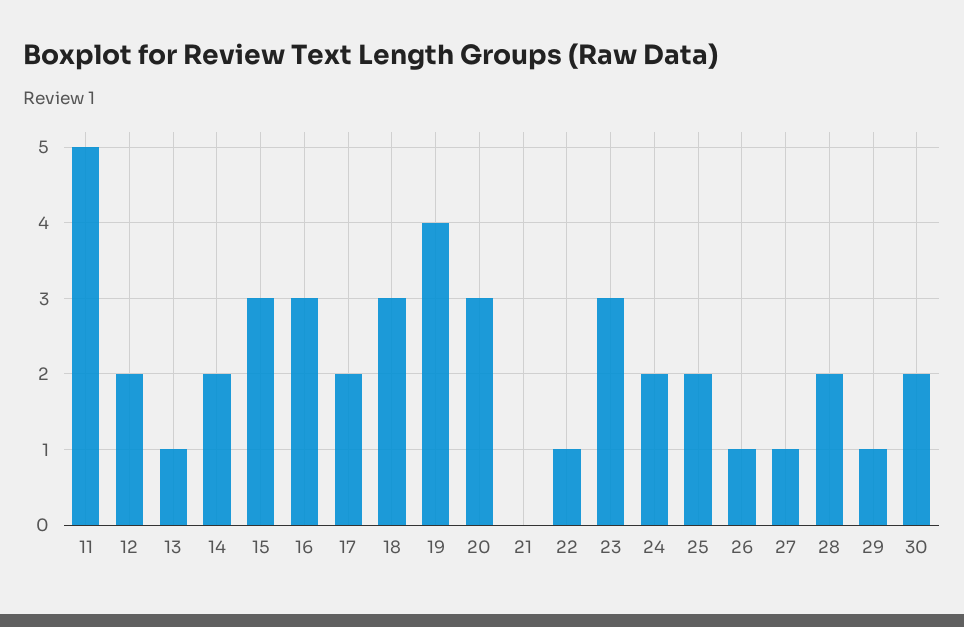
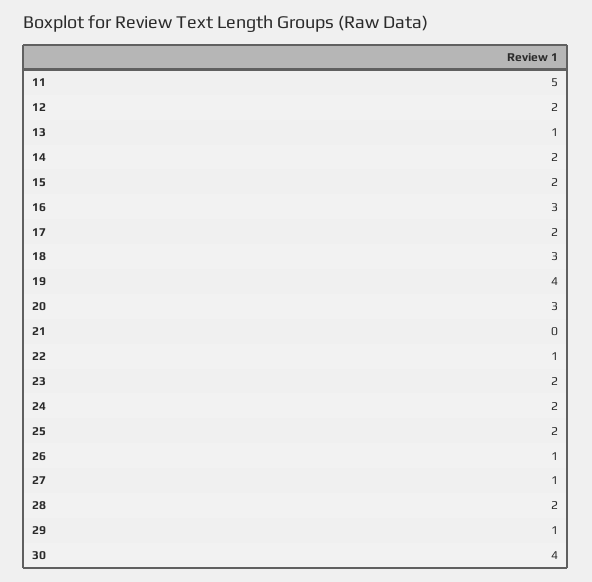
15: 3 -> 2
23: 3 -> 2
30: 2 -> 4

